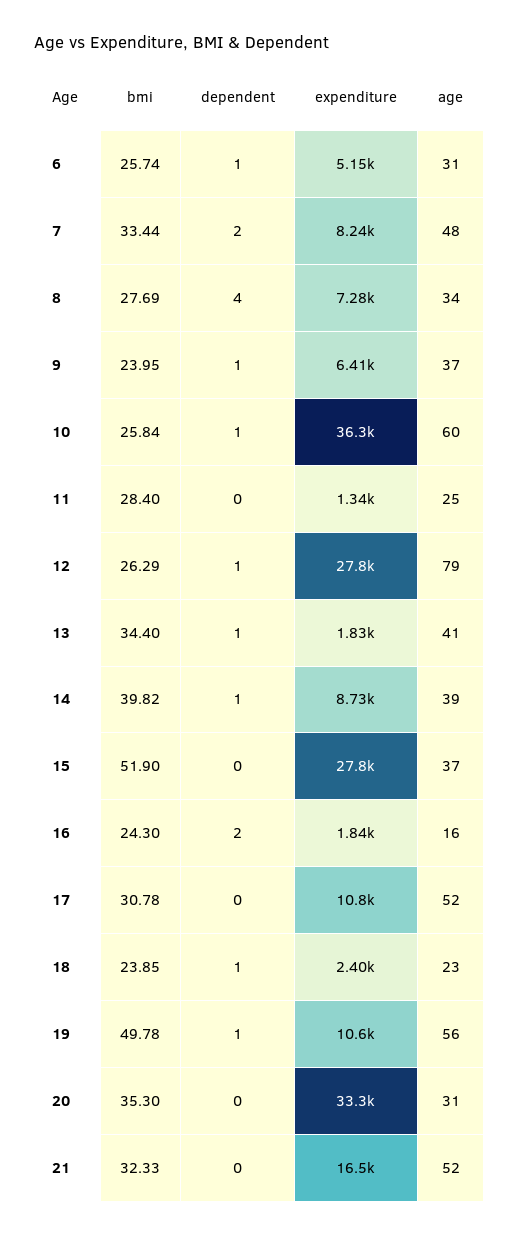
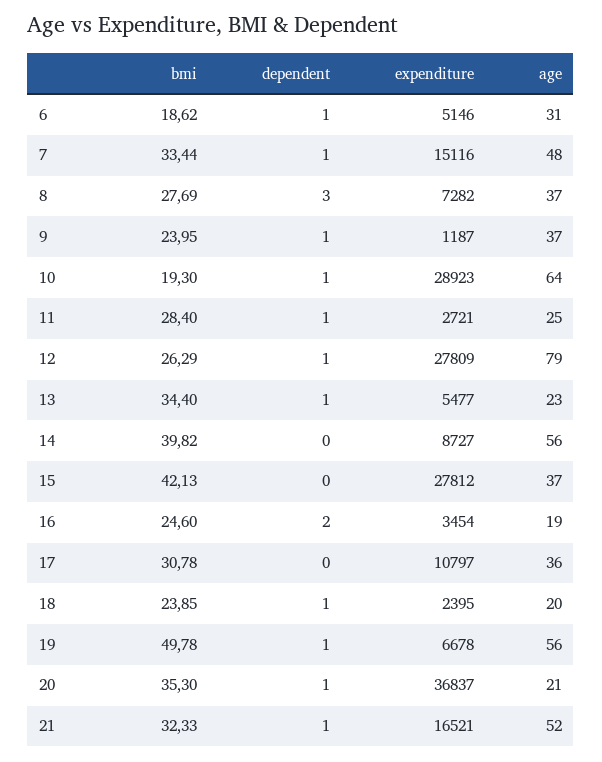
bmi, 6: 25.74 -> 18.62
dependent, 7: 2 -> 1
expenditure, 7: 8240 -> 15116
dependent, 8: 4 -> 3
age, 8: 34 -> 37
expenditure, 9: 6410 -> 1187
bmi, 10: 25.84 -> 19.3
expenditure, 10: 36300 -> 28923
age, 10: 60 -> 64
dependent, 11: 0 -> 1
expenditure, 11: 1340 -> 2721
expenditure, 13: 1830 -> 5477
age, 13: 41 -> 23
dependent, 14: 1 -> 0
age, 14: 39 -> 56
bmi, 15: 51.9 -> 42.13
bmi, 16: 24.3 -> 24.6
expenditure, 16: 1840 -> 3454
age, 16: 16 -> 19
age, 17: 52 -> 36
age, 18: 23 -> 20
expenditure, 19: 10600 -> 6678
dependent, 20: 0 -> 1
expenditure, 20: 33300 -> 36837
age, 20: 31 -> 21
dependent, 21: 0 -> 1

